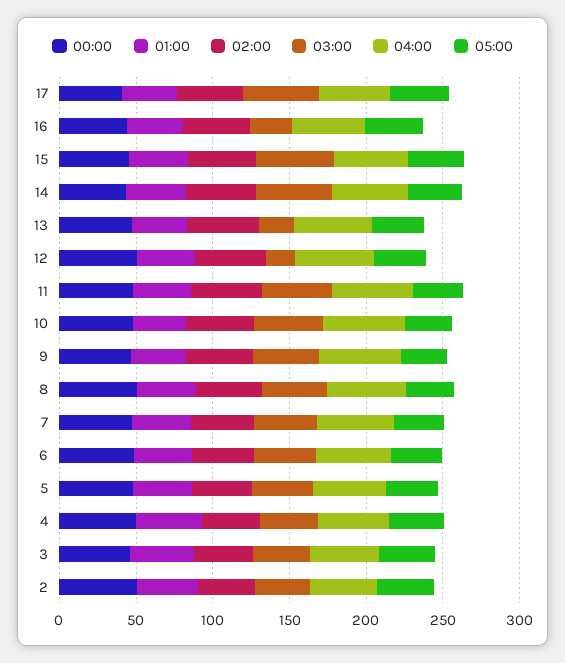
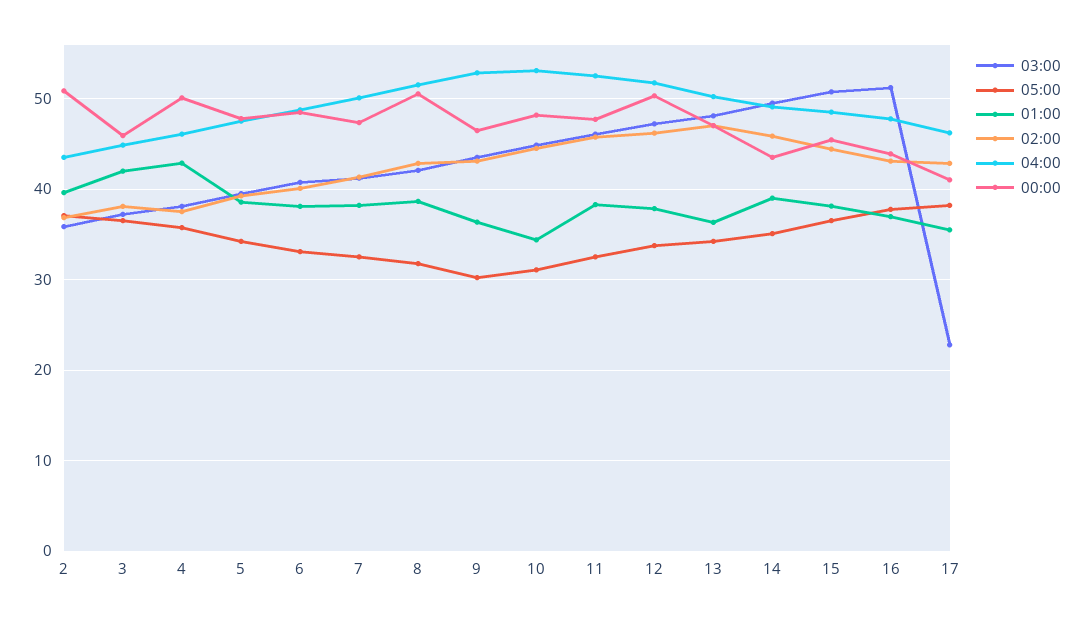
03:00, 17: 50 -> 23
03:00, 16: 30 -> 51
03:00, 13: 20 -> 48
03:00, 12: 20 -> 47

